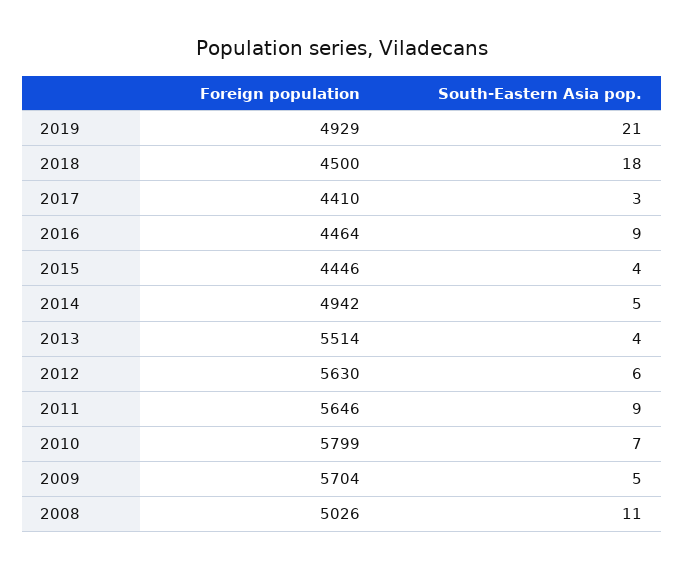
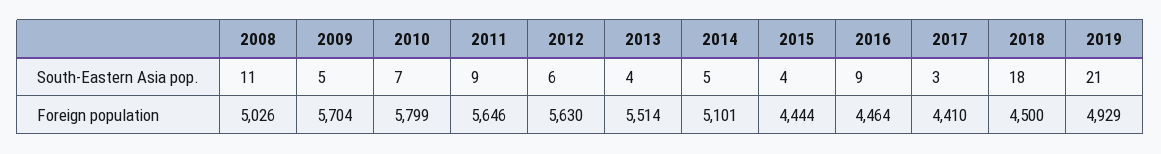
Foreign population, 2015: 4446 -> 4444
Foreign population, 2014: 4942 -> 5101

